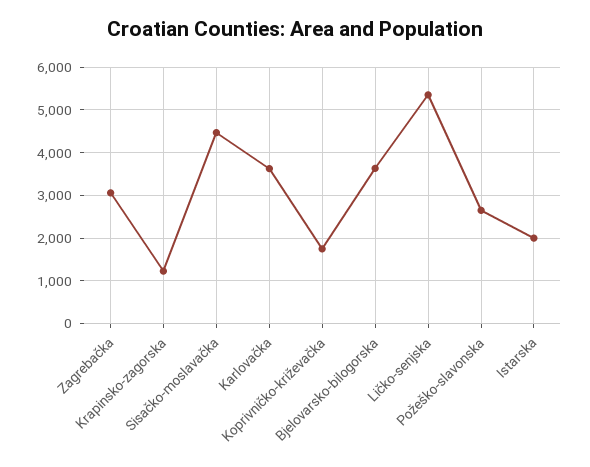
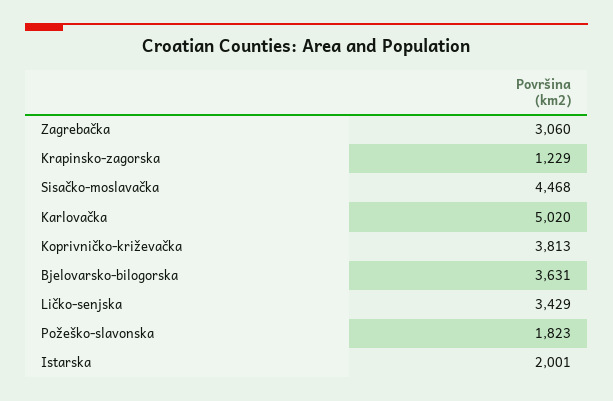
Karlovačka: 3600 -> 5020
Koprivničko-križevačka: 1800 -> 3813
Ličko-senjska: 5400 -> 3429
Požeško-slavonska: 2600 -> 1823

